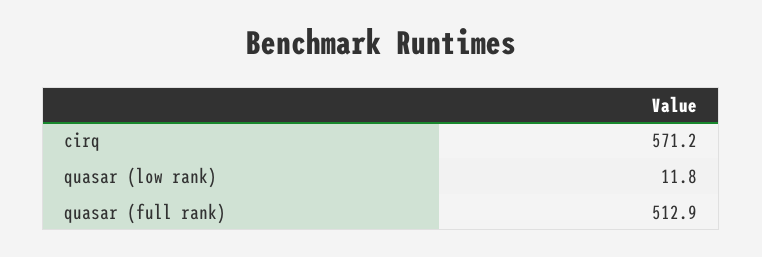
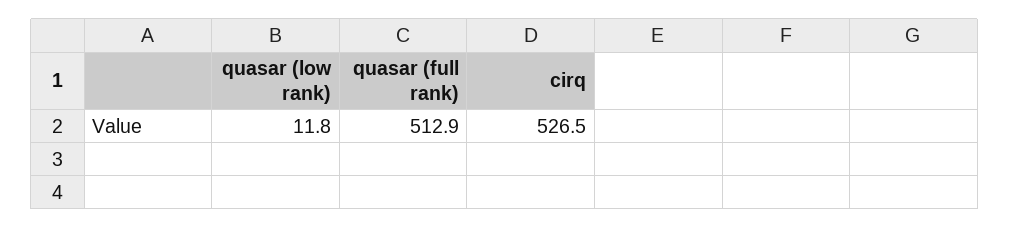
cirq: 571.2 -> 526.5

